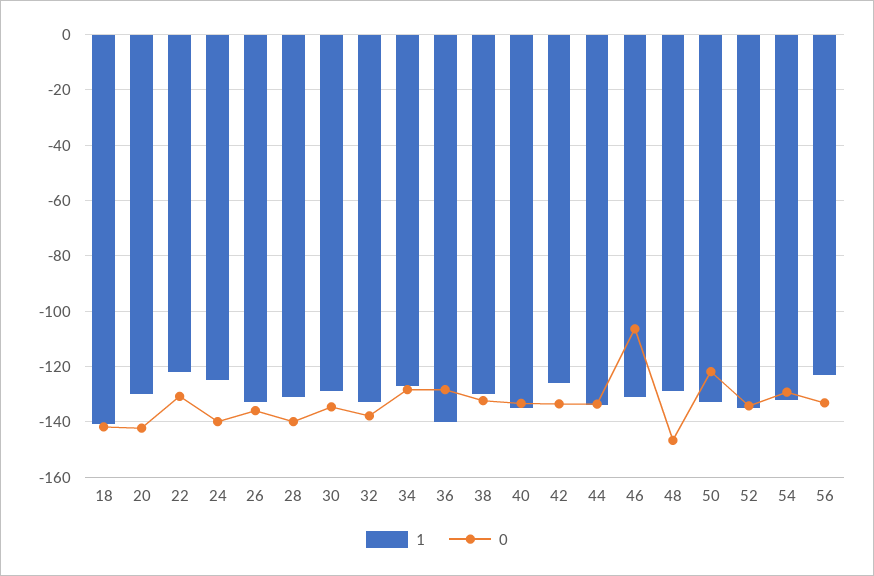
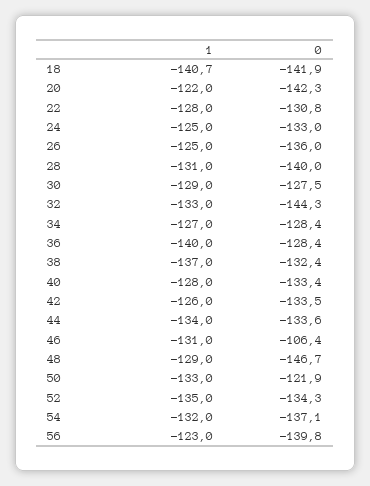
1, 20: -130 -> -122
1, 22: -122.5 -> -128
0, 24: -140 -> -133
1, 26: -132.5 -> -125
0, 30: -135 -> -127.5
0, 32: -137.5 -> -144.3
1, 38: -130 -> -137
1, 40: -135 -> -128
0, 54: -130 -> -137.1
0, 56: -132.5 -> -139.8

